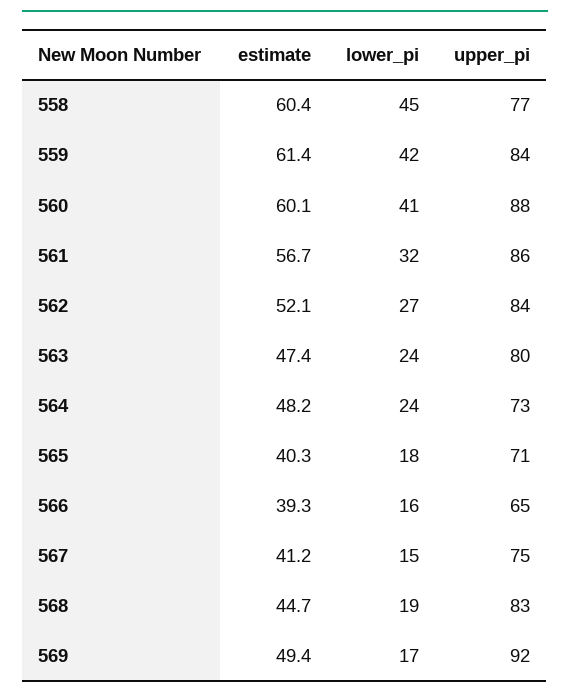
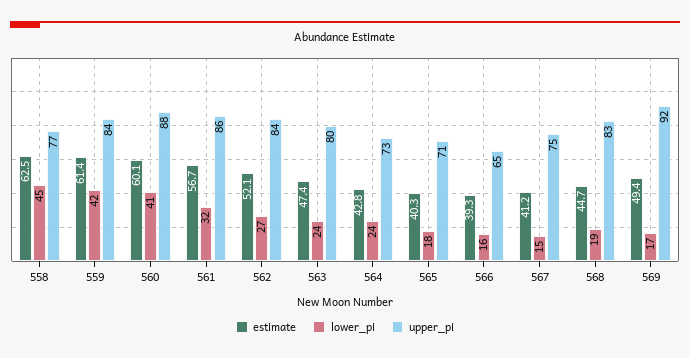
estimate, 558: 60.4 -> 62.5
estimate, 564: 48.2 -> 42.8

